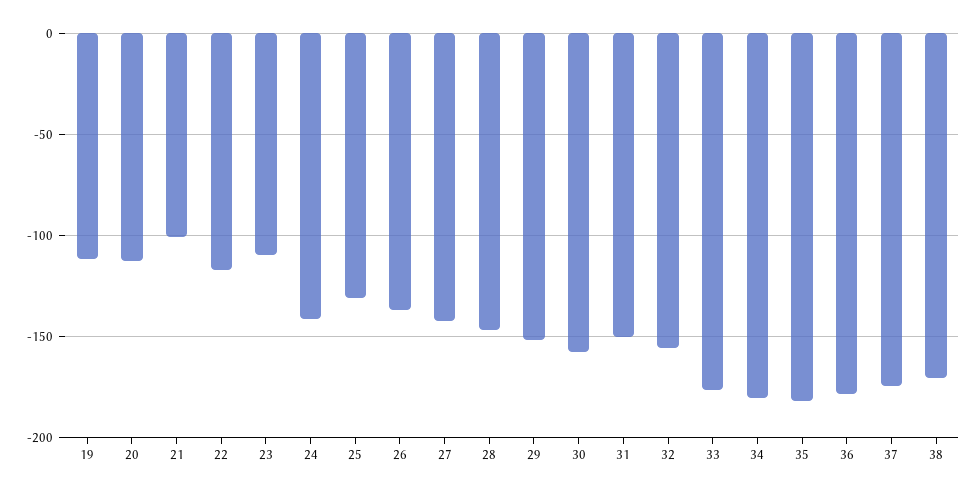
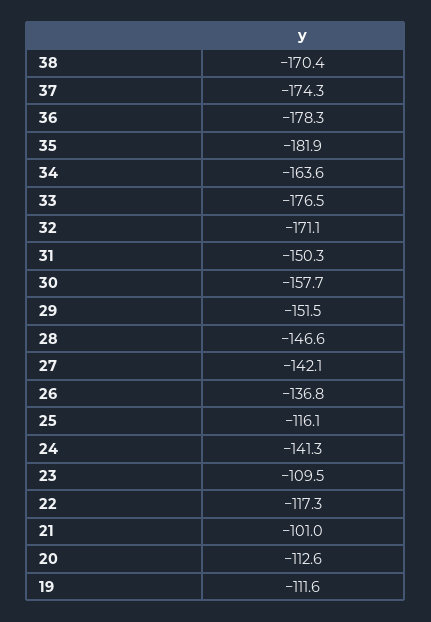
25: -130 -> -116.1
32: -155 -> -171.1
34: -180 -> -163.6

